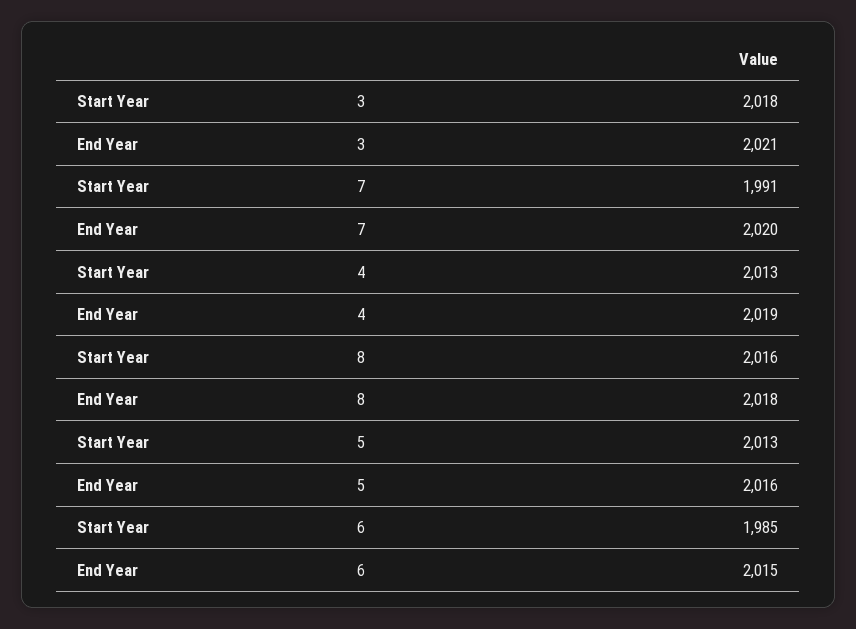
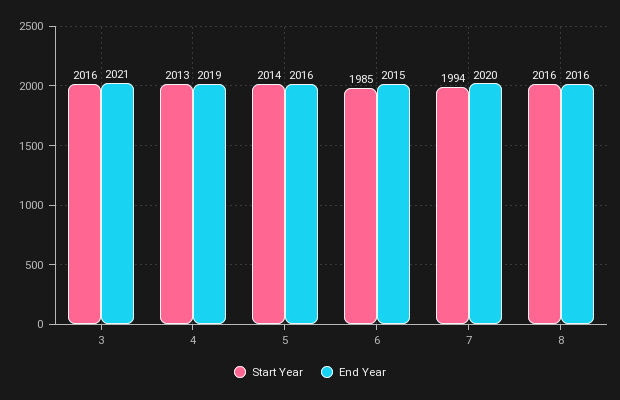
Start Year, 3: 2018 -> 2016
Start Year, 7: 1991 -> 1994
End Year, 8: 2018 -> 2016
Start Year, 5: 2013 -> 2014

